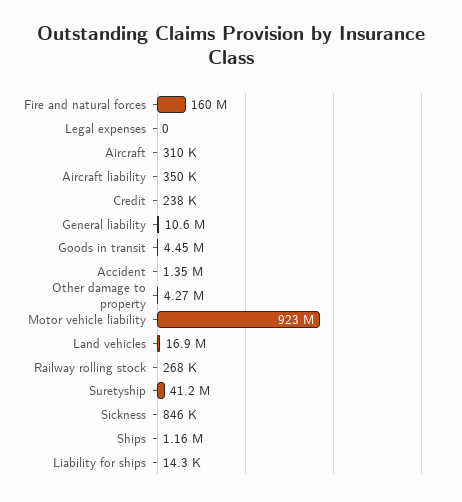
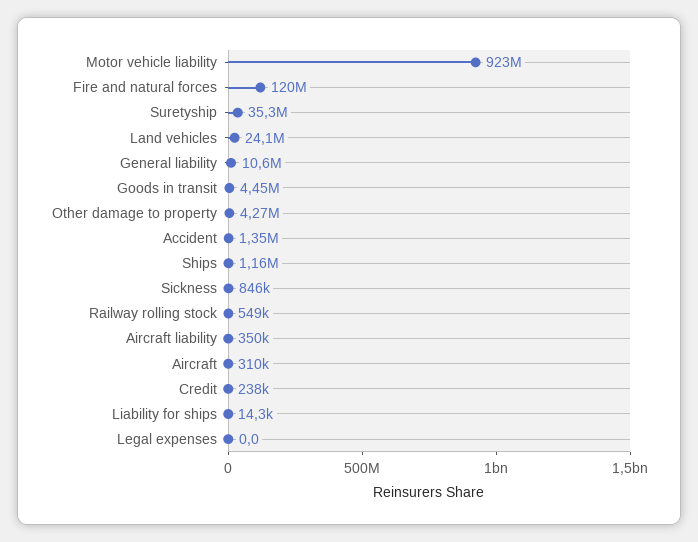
Fire and natural forces: 160000000 -> 120000000
Land vehicles: 16900000 -> 24100000
Railway rolling stock: 268000 -> 549000
Suretyship: 41200000 -> 35300000

